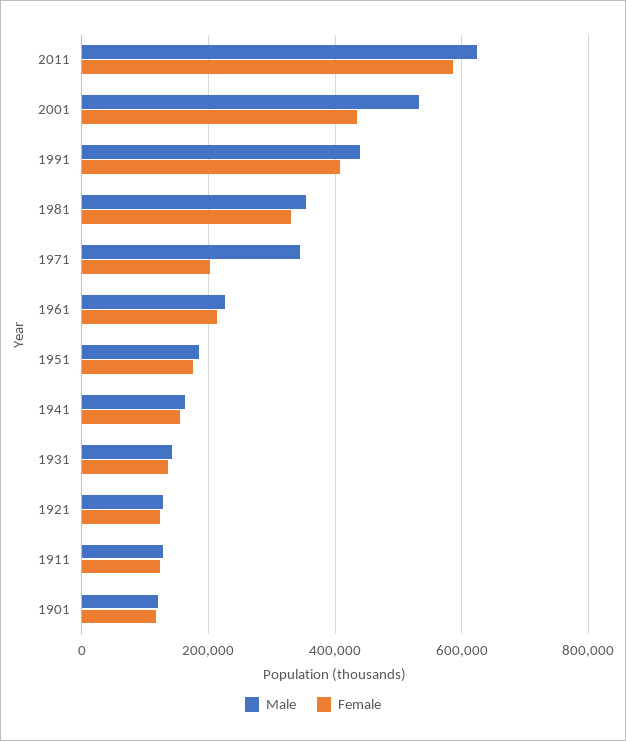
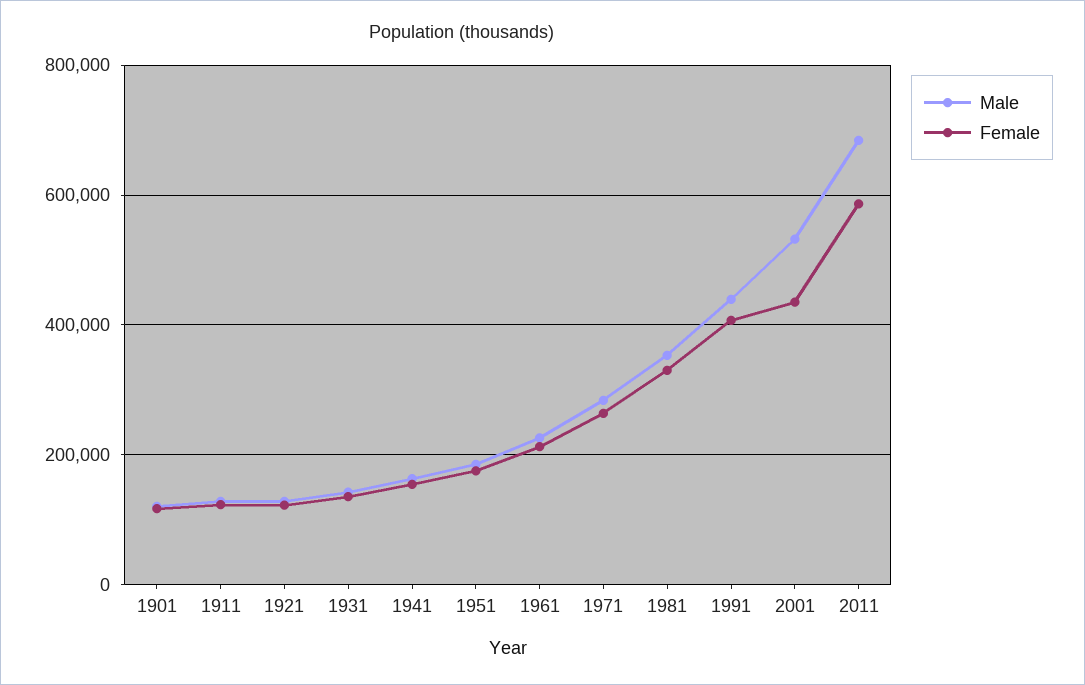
Male, 2011: 620000 -> 680000
Male, 1971: 340000 -> 280000
Female, 1971: 200000 -> 260000

